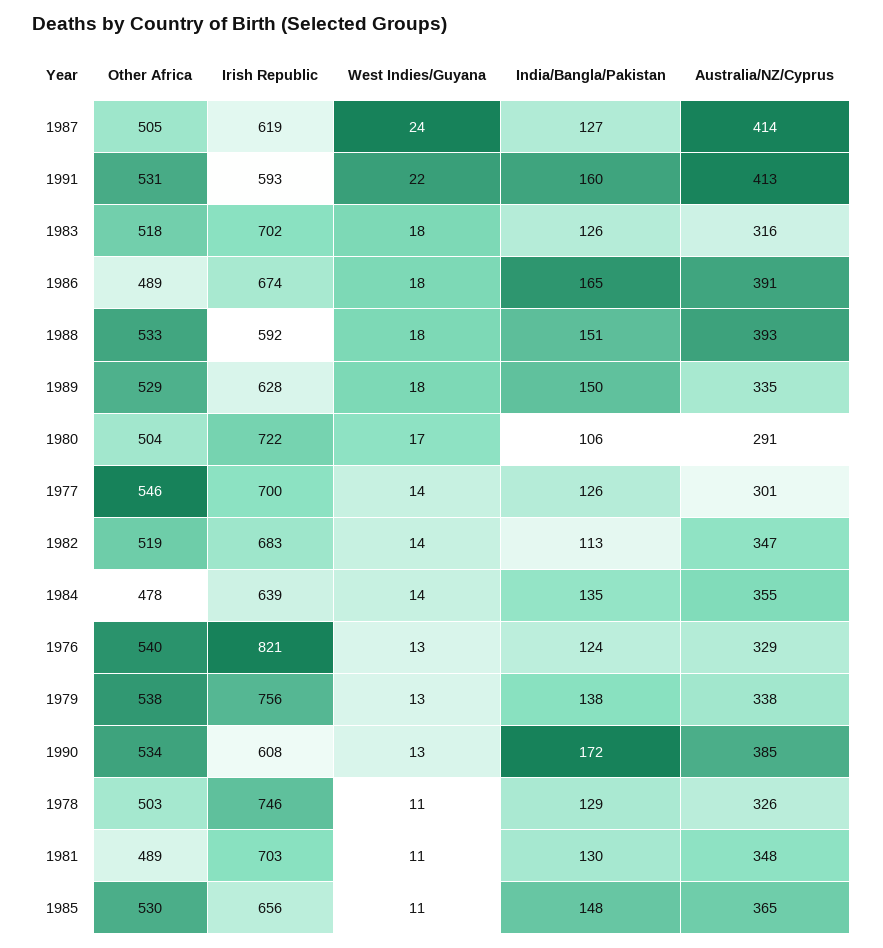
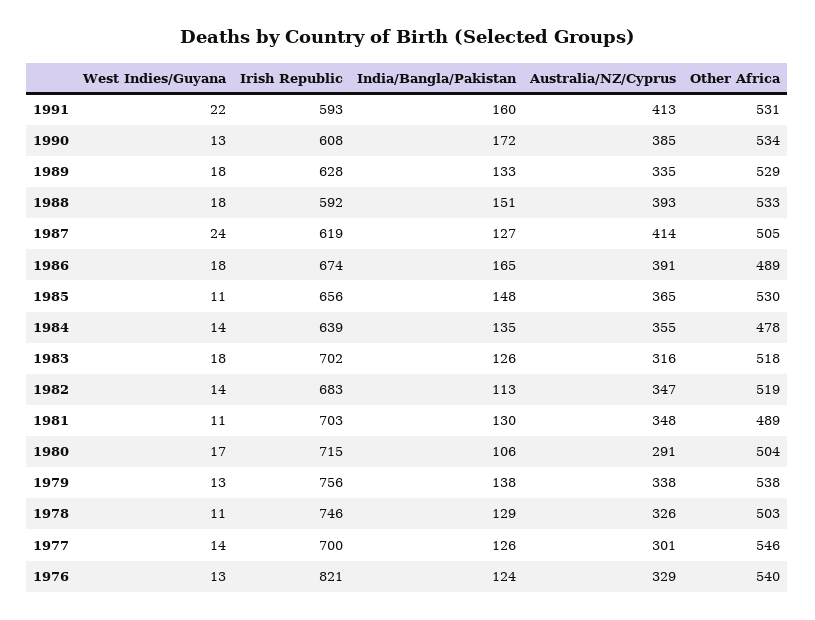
India/Bangla/Pakistan, 1989: 150 -> 133
Irish Republic, 1980: 722 -> 715

